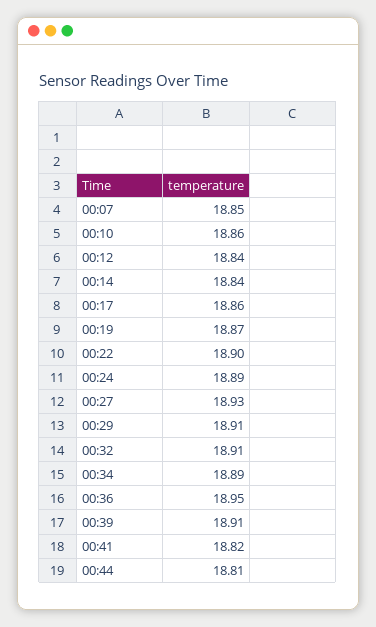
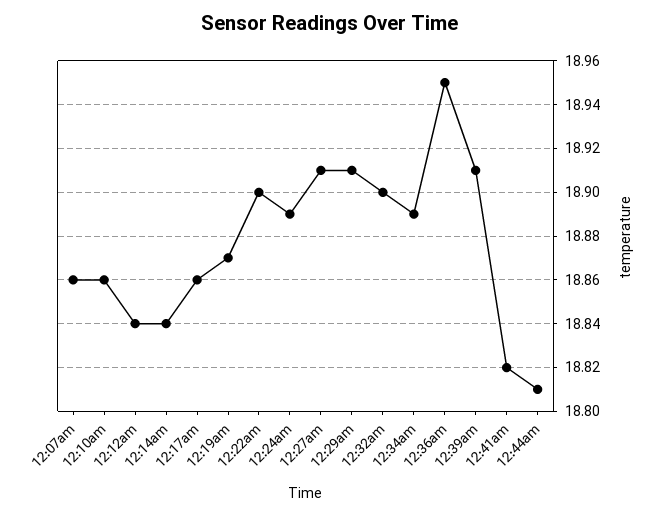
00:07: 18.85 -> 18.86
00:27: 18.93 -> 18.91
00:32: 18.91 -> 18.9

